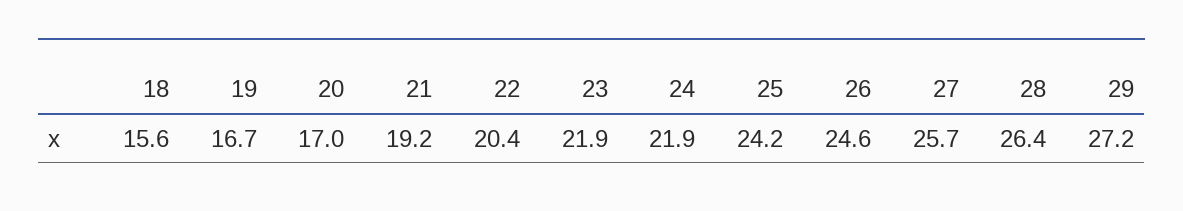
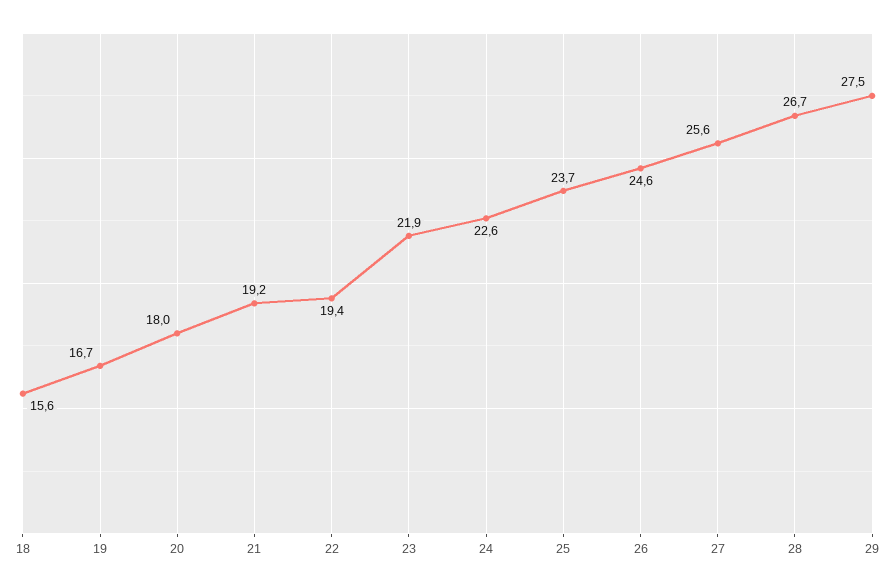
20: 17 -> 18
22: 20.4 -> 19.4
24: 21.9 -> 22.6
25: 24.2 -> 23.7
27: 25.7 -> 25.6
28: 26.4 -> 26.7
29: 27.2 -> 27.5

